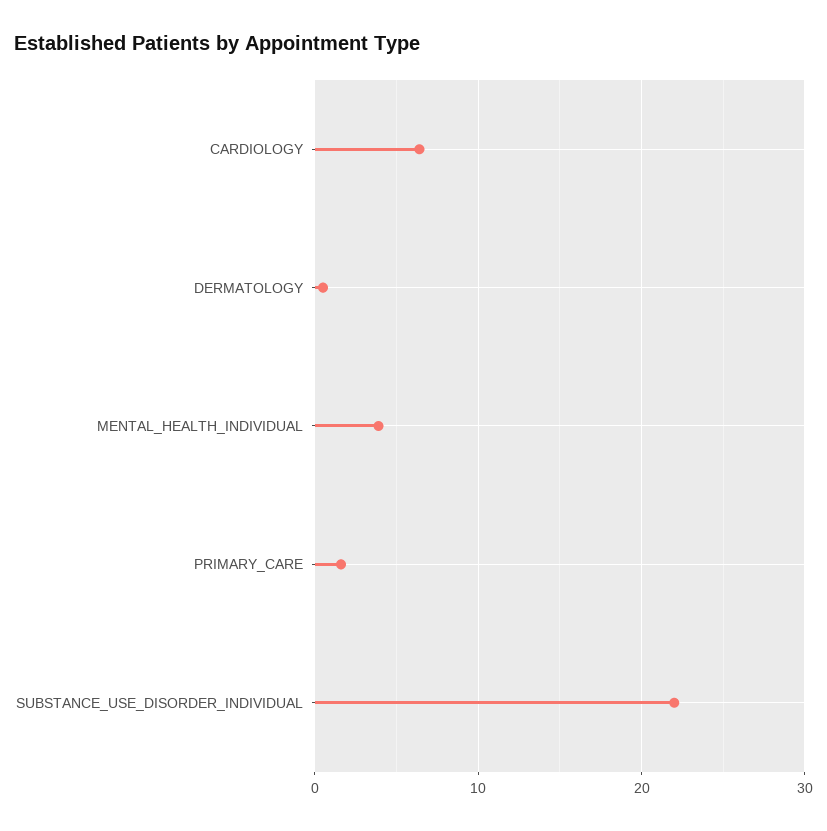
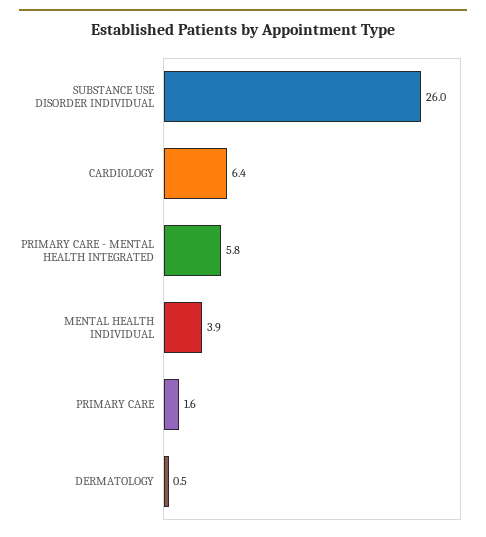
SUBSTANCE_USE_DISORDER_INDIVIDUAL: 22 -> 26
PRIMARY CARE - MENTAL HEALTH INTEGRATED: none -> 5.8

